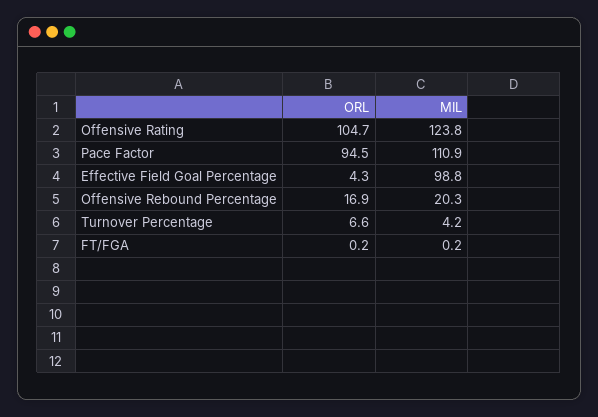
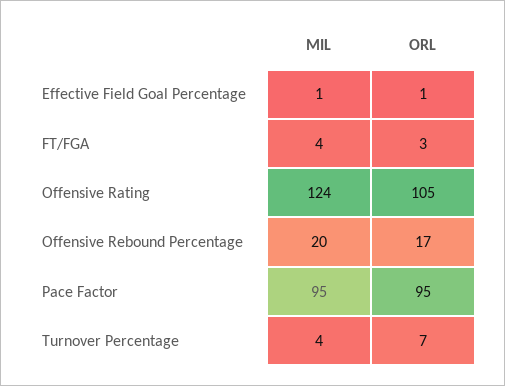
MIL, Pace Factor: 110.9 -> 95
ORL, Effective Field Goal Percentage: 4.3 -> 1
MIL, Effective Field Goal Percentage: 98.8 -> 1
ORL, FT/FGA: 0.2 -> 3
MIL, FT/FGA: 0.2 -> 4

